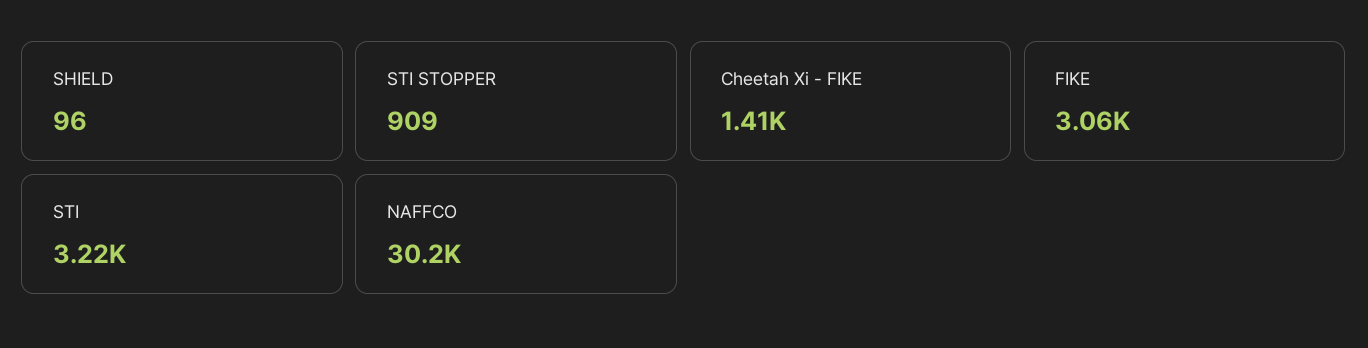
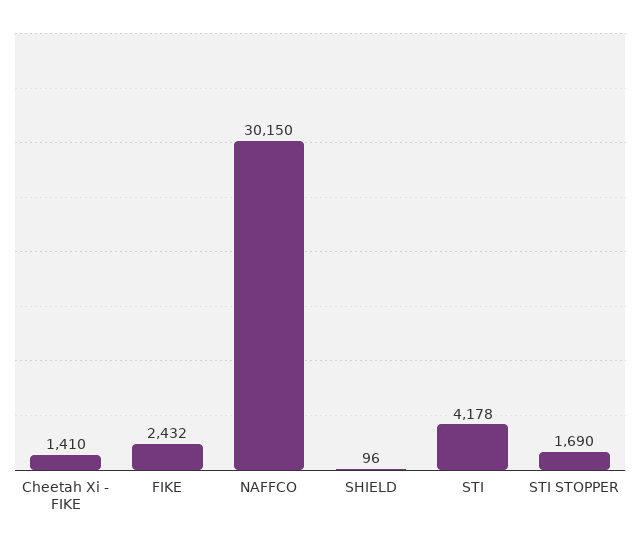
STI STOPPER: 909 -> 1690
FIKE: 3060 -> 2432
STI: 3220 -> 4178

